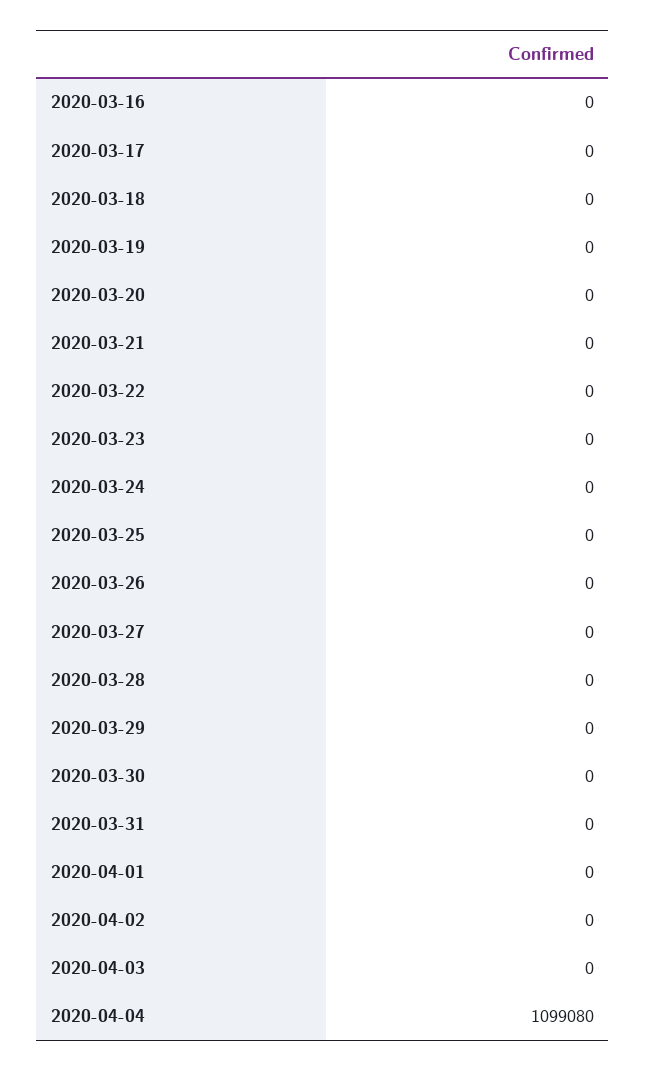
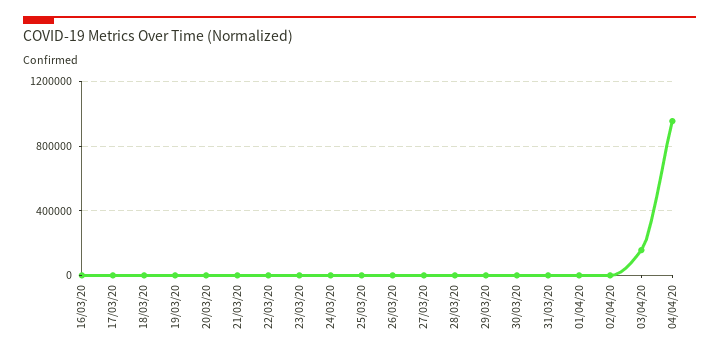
2020-04-03: 0 -> 150000
2020-04-04: 1099080 -> 950000

